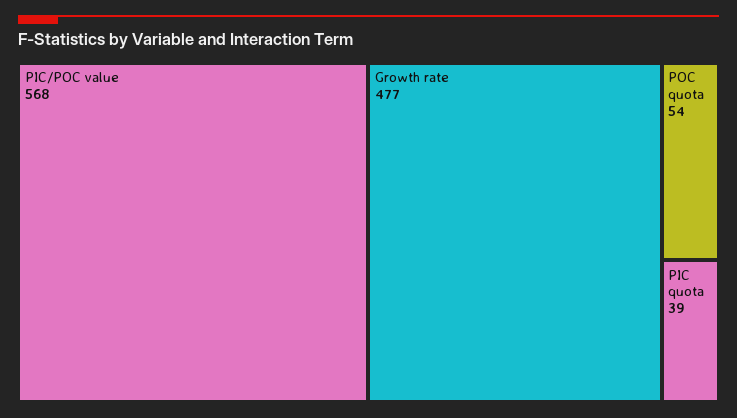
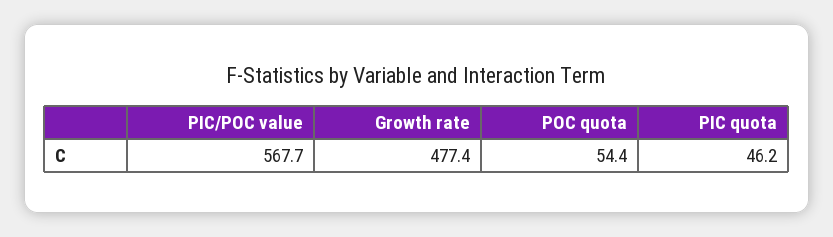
PIC quota: 39 -> 46.2

